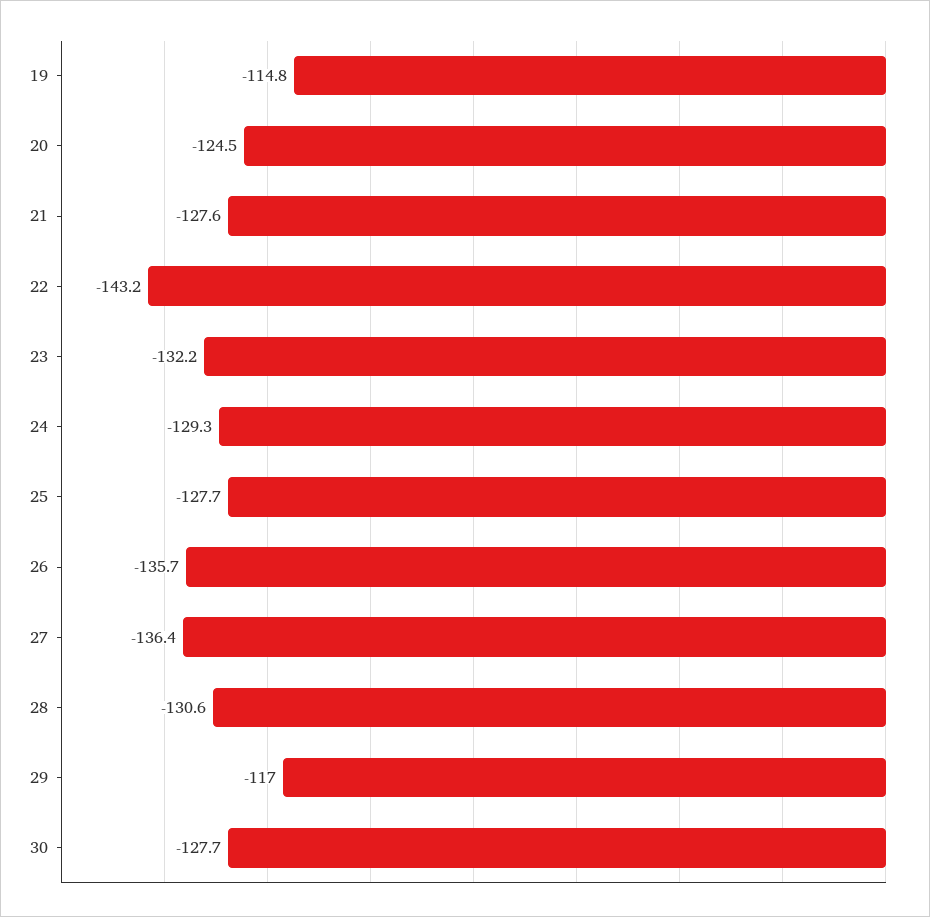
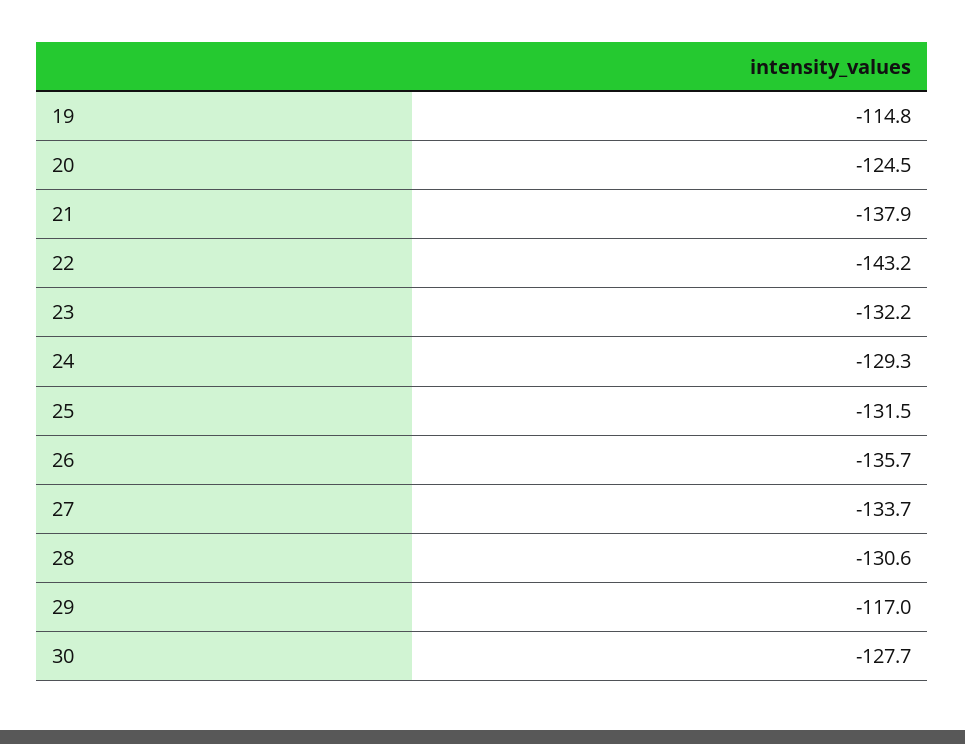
21: -127.6 -> -137.9
25: -127.7 -> -131.5
27: -136.4 -> -133.7

